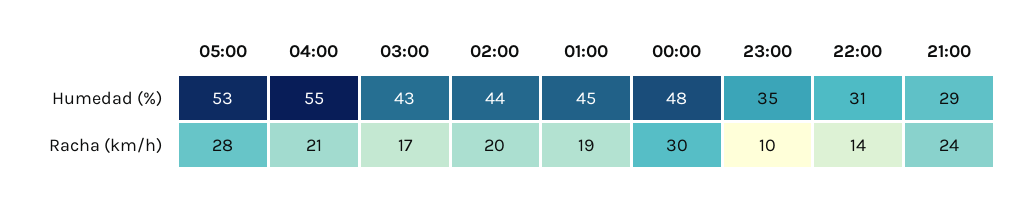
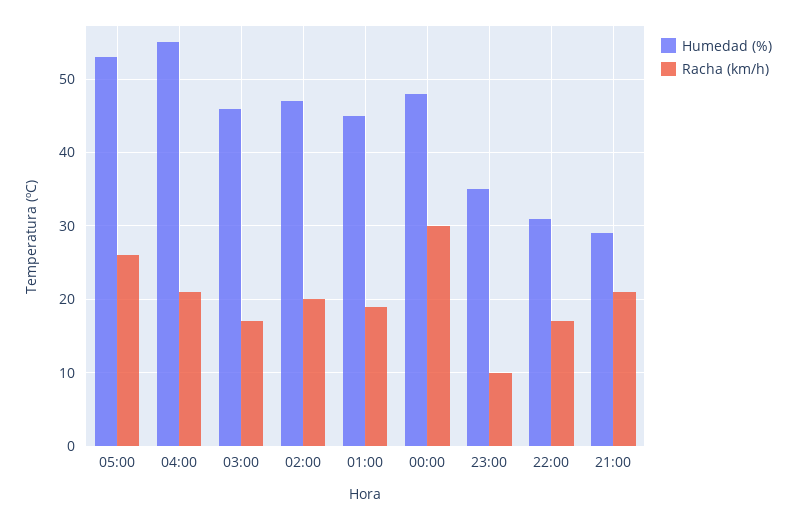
Humedad (%), 03:00: 43 -> 46
Humedad (%), 02:00: 44 -> 47
Racha (km/h), 05:00: 28 -> 26
Racha (km/h), 22:00: 14 -> 17
Racha (km/h), 21:00: 24 -> 21

